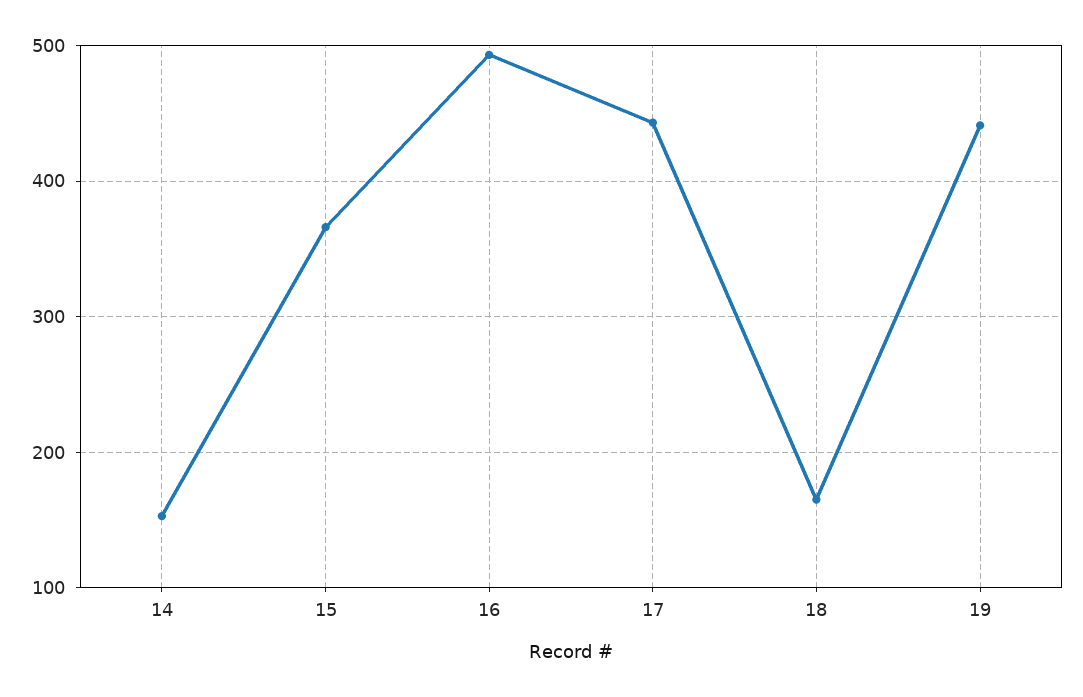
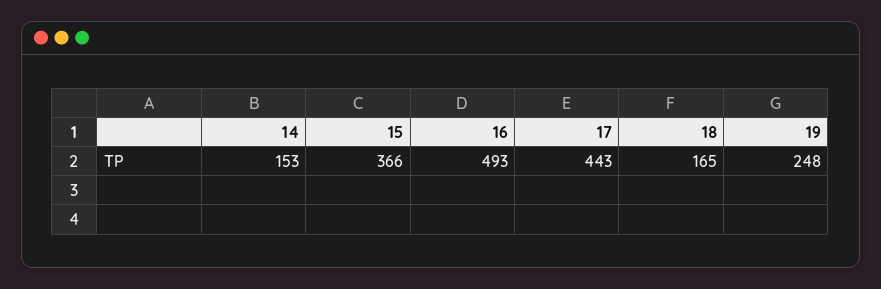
19: 440 -> 248

